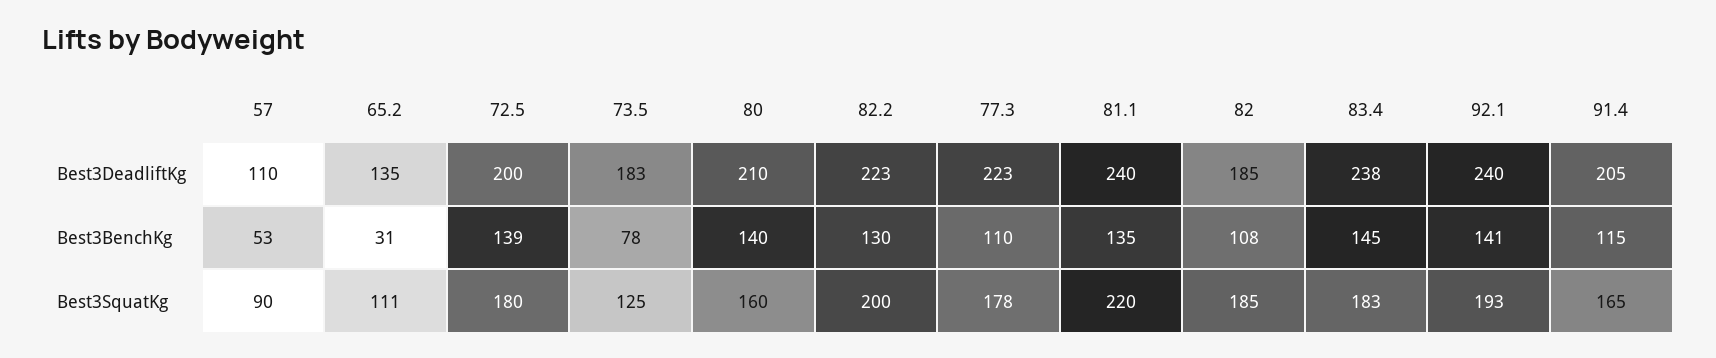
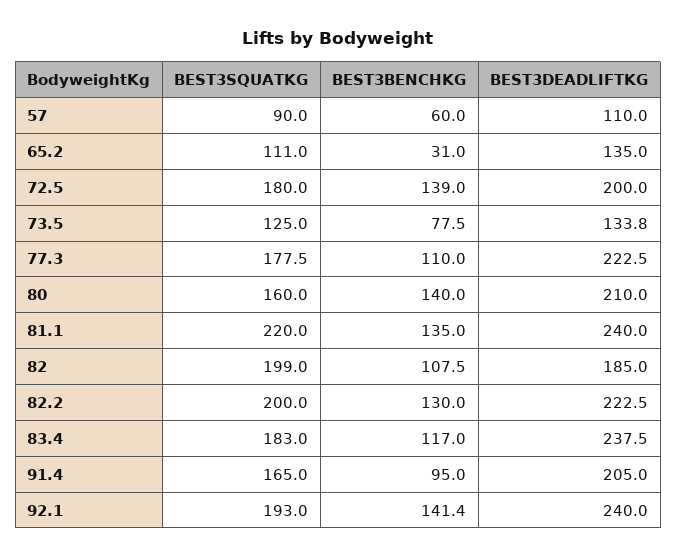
73.5, Best3DeadliftKg: 183 -> 133.8
57, Best3BenchKg: 53 -> 60
83.4, Best3BenchKg: 145 -> 117
91.4, Best3BenchKg: 115 -> 95
82, Best3SquatKg: 185 -> 199

